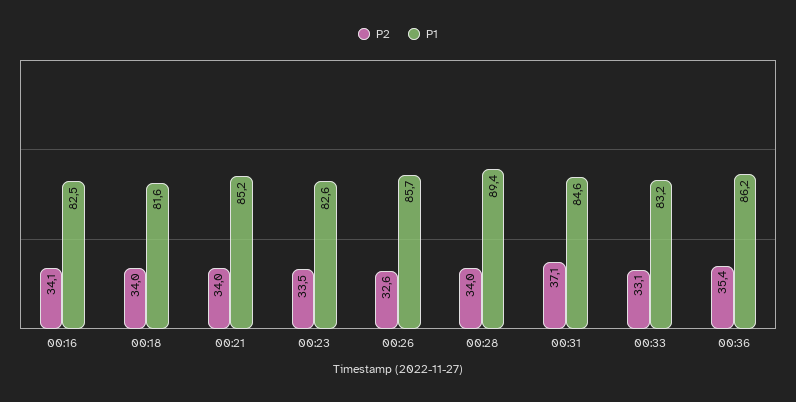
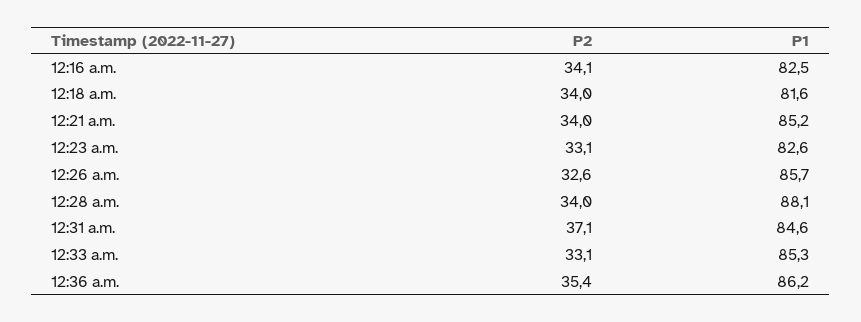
P2, 00:23: 33.5 -> 33.1
P1, 00:28: 89.4 -> 88.1
P1, 00:33: 83.2 -> 85.3

